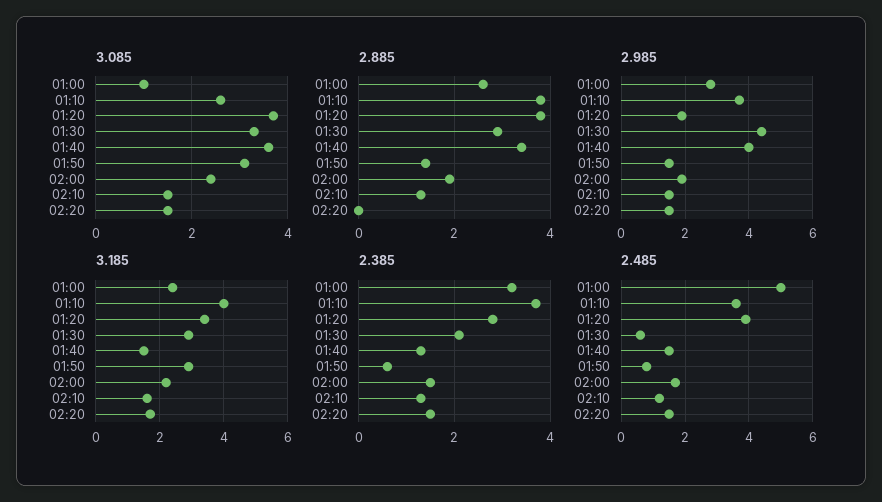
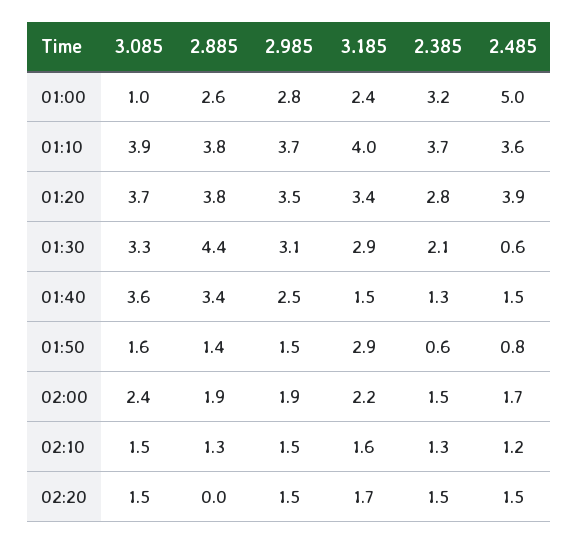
3.085, 01:10: 2.5 -> 3.9
3.085, 01:50: 3 -> 1.6
2.885, 01:30: 3 -> 4.4
2.985, 01:20: 2 -> 3.5
2.985, 01:30: 4.5 -> 3.1
2.985, 01:40: 4 -> 2.5

